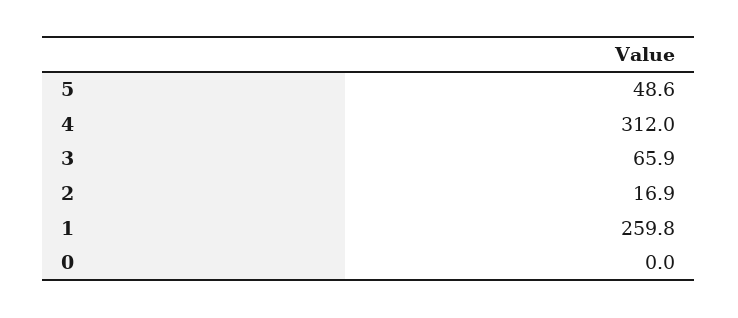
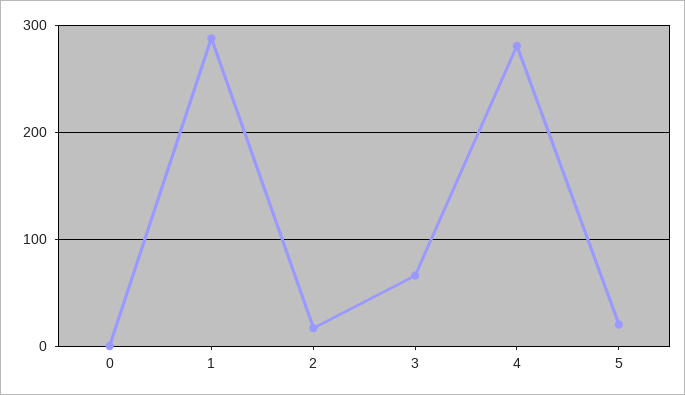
5: 48.6 -> 20
4: 312 -> 280
1: 259.8 -> 290

